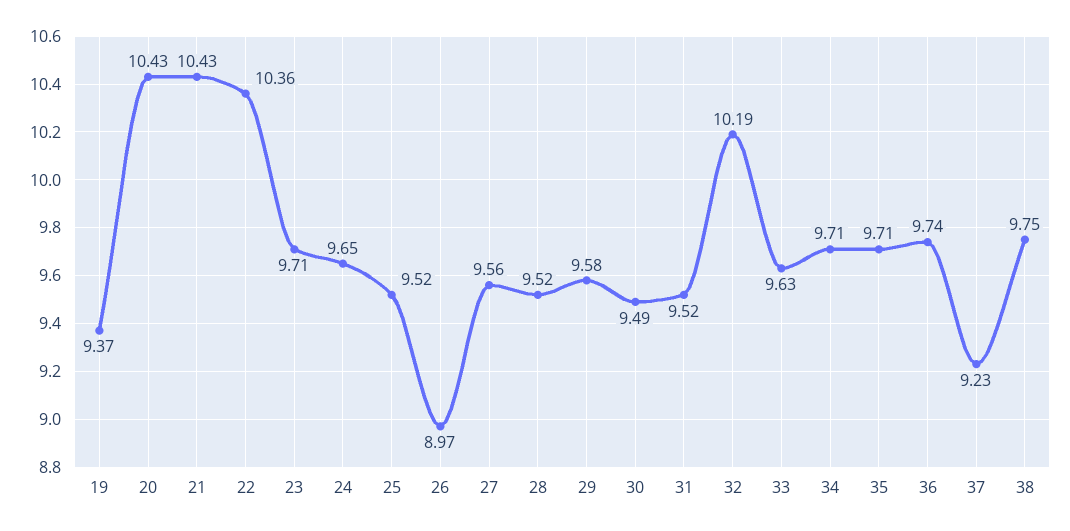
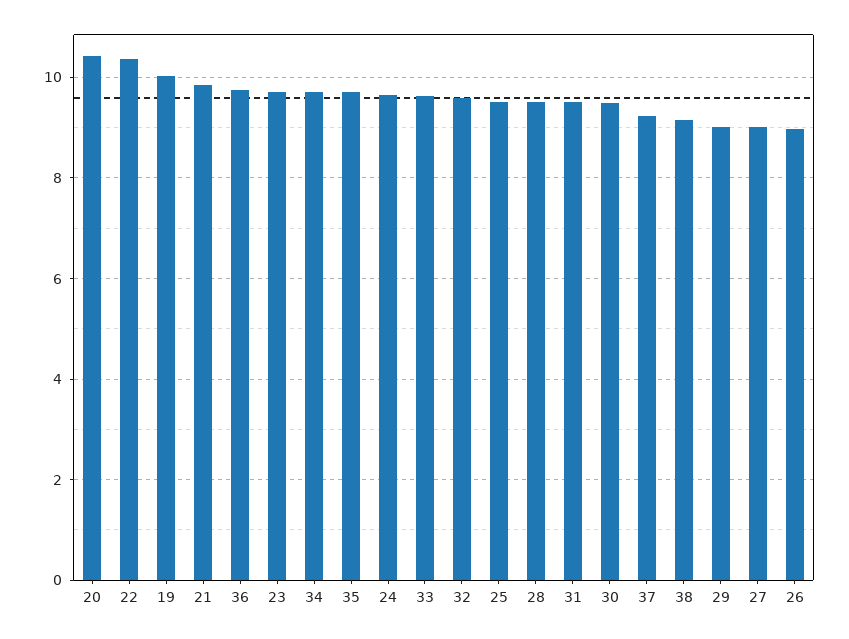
19: 9.37 -> 10
21: 10.43 -> 9.8
27: 9.56 -> 9
29: 9.58 -> 9
32: 10.19 -> 9.6
38: 9.75 -> 9.2

